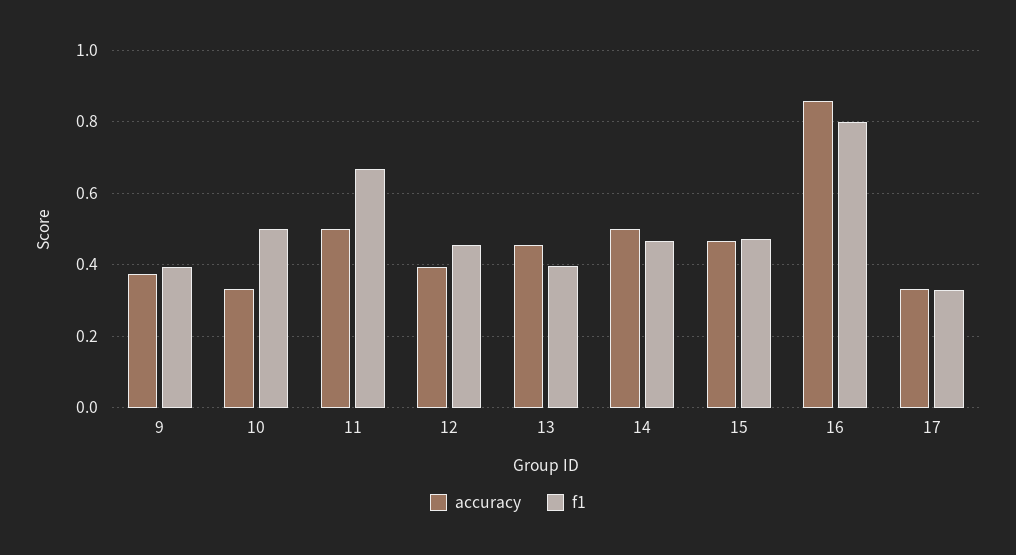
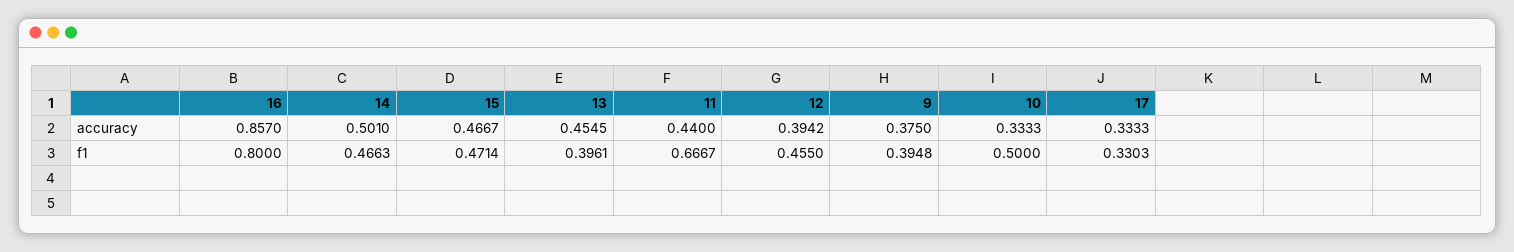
accuracy, 11: 0.5 -> 0.44

